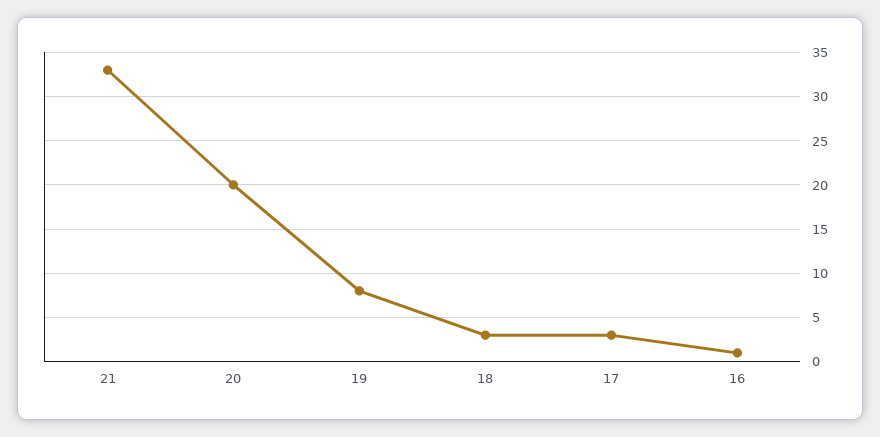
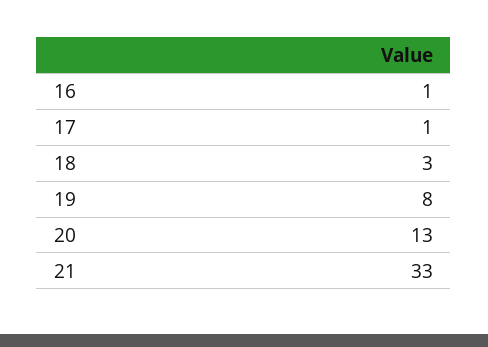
20: 20 -> 13
17: 3 -> 1

